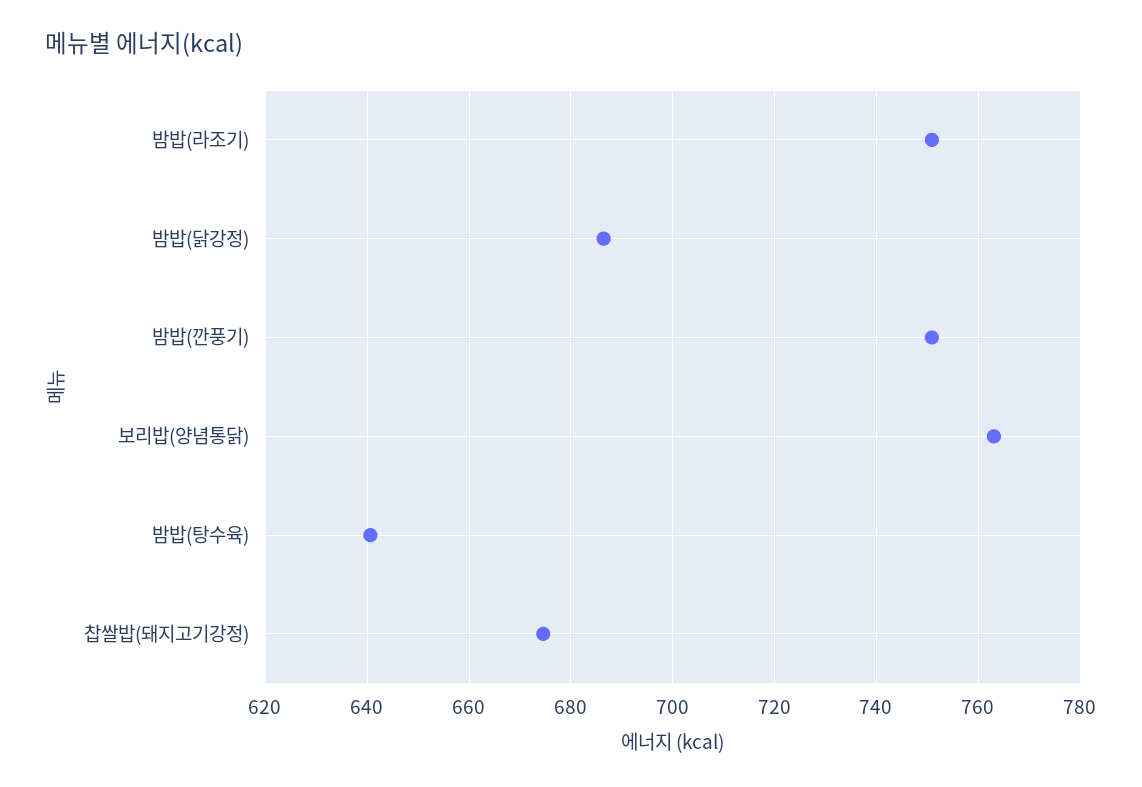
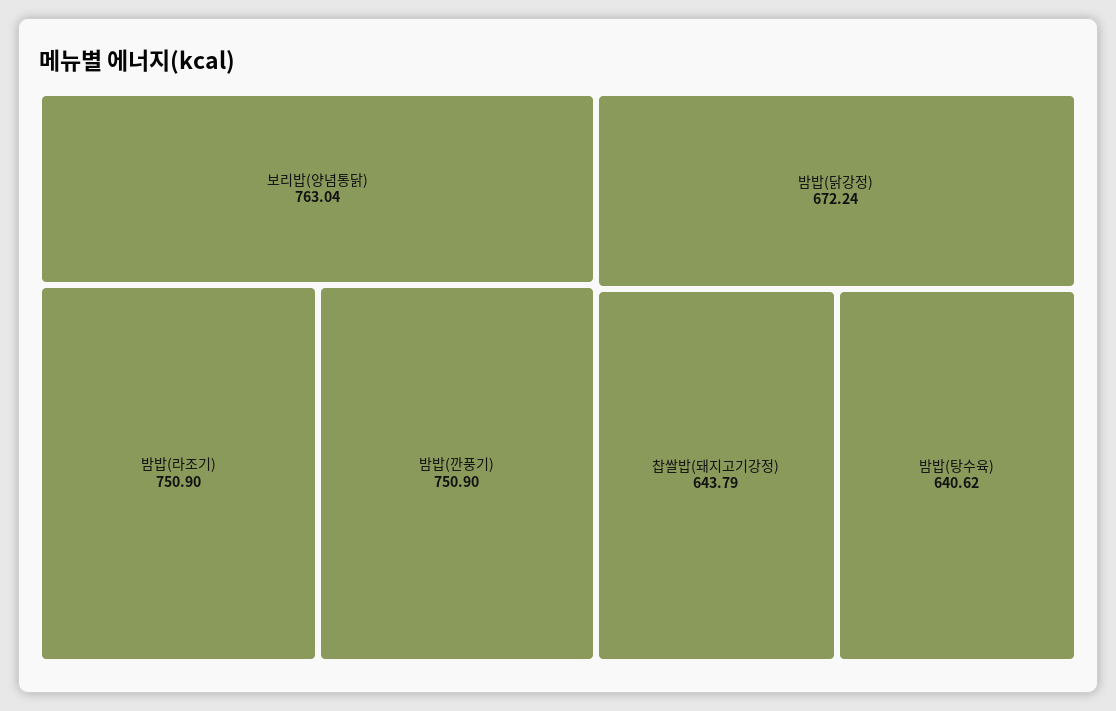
밤밥(닭강정): 686 -> 672.24
찹쌀밥(돼지고기강정): 674 -> 643.79

